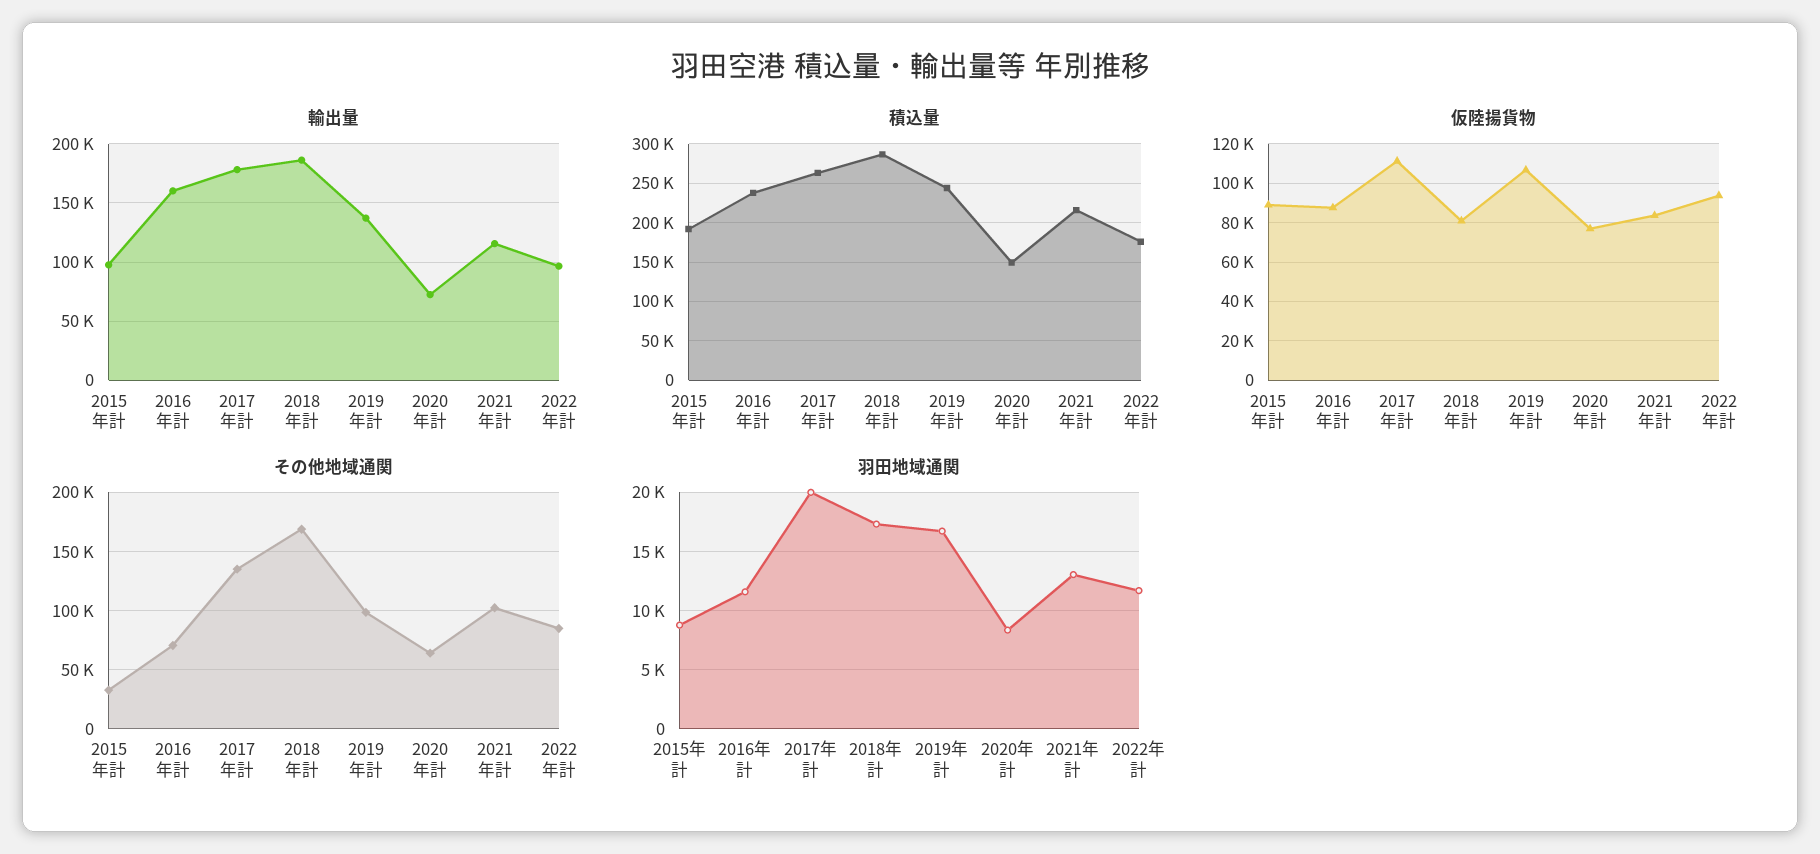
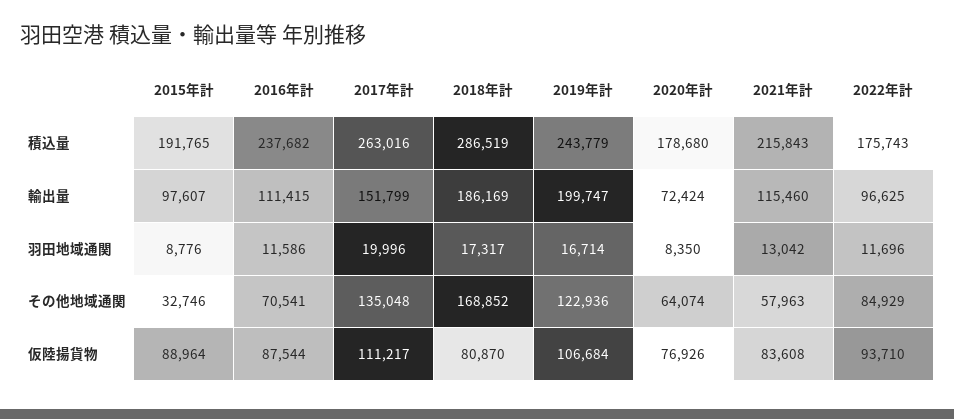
輸出量, 2016年計: 160000 -> 111415
輸出量, 2017年計: 180000 -> 151799
輸出量, 2019年計: 140000 -> 199747
積込量, 2020年計: 150000 -> 178680
その他地域通関, 2019年計: 100000 -> 122936
その他地域通関, 2021年計: 100000 -> 57963

